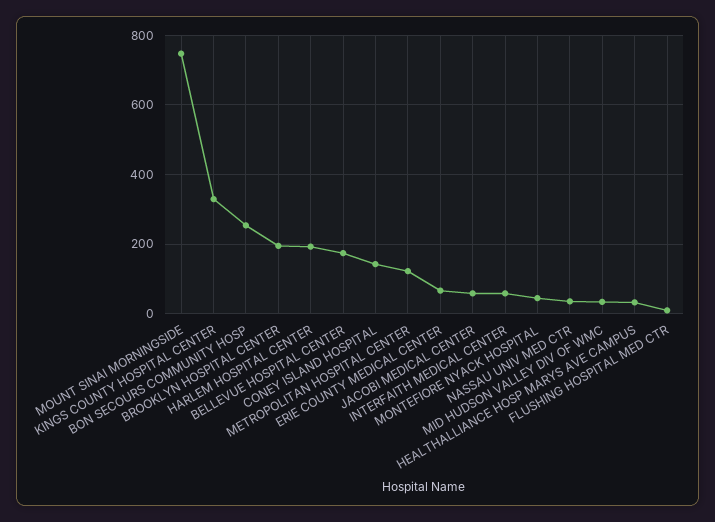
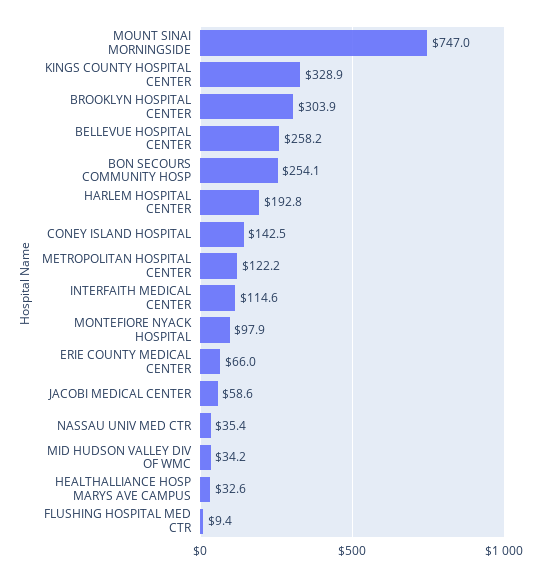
BROOKLYN HOSPITAL CENTER: 200 -> 303.9
BELLEVUE HOSPITAL CENTER: 180 -> 258.2
INTERFAITH MEDICAL CENTER: 60 -> 114.6
MONTEFIORE NYACK HOSPITAL: 40 -> 97.9

